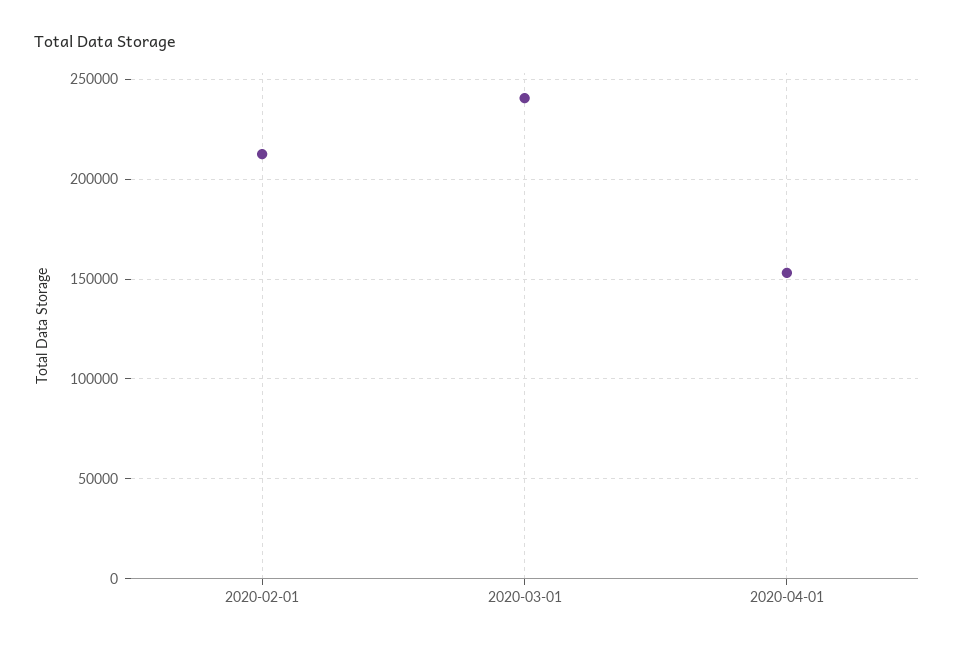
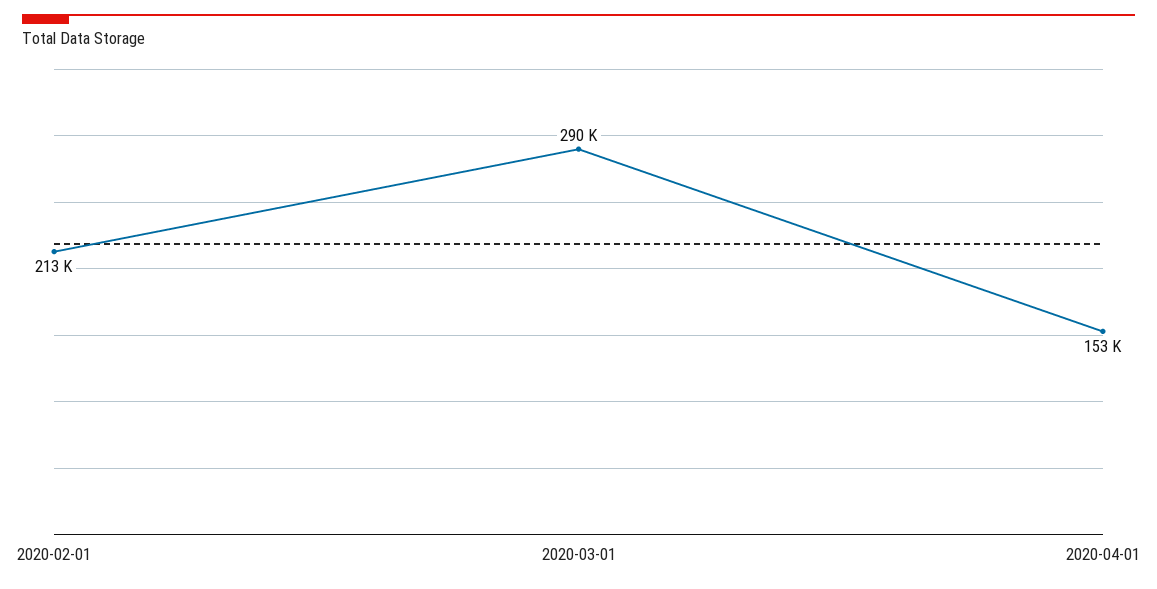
2020-03-01: 240000 -> 290000

